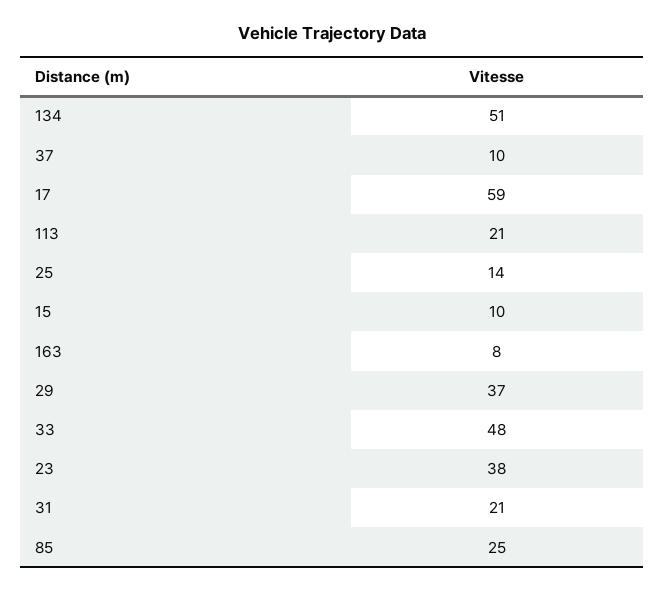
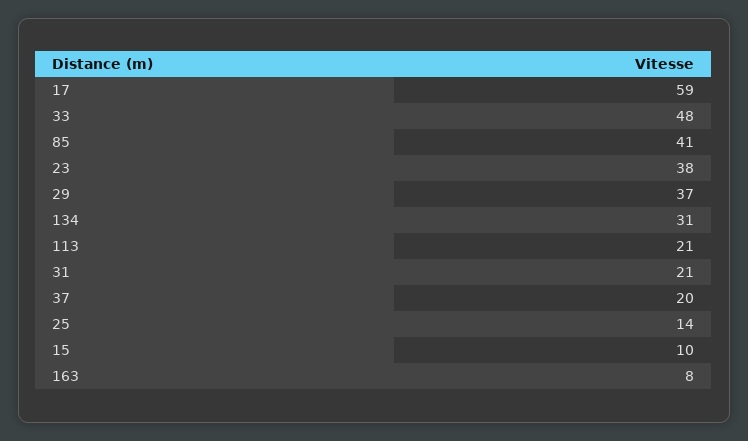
134: 51 -> 31
37: 10 -> 20
85: 25 -> 41

